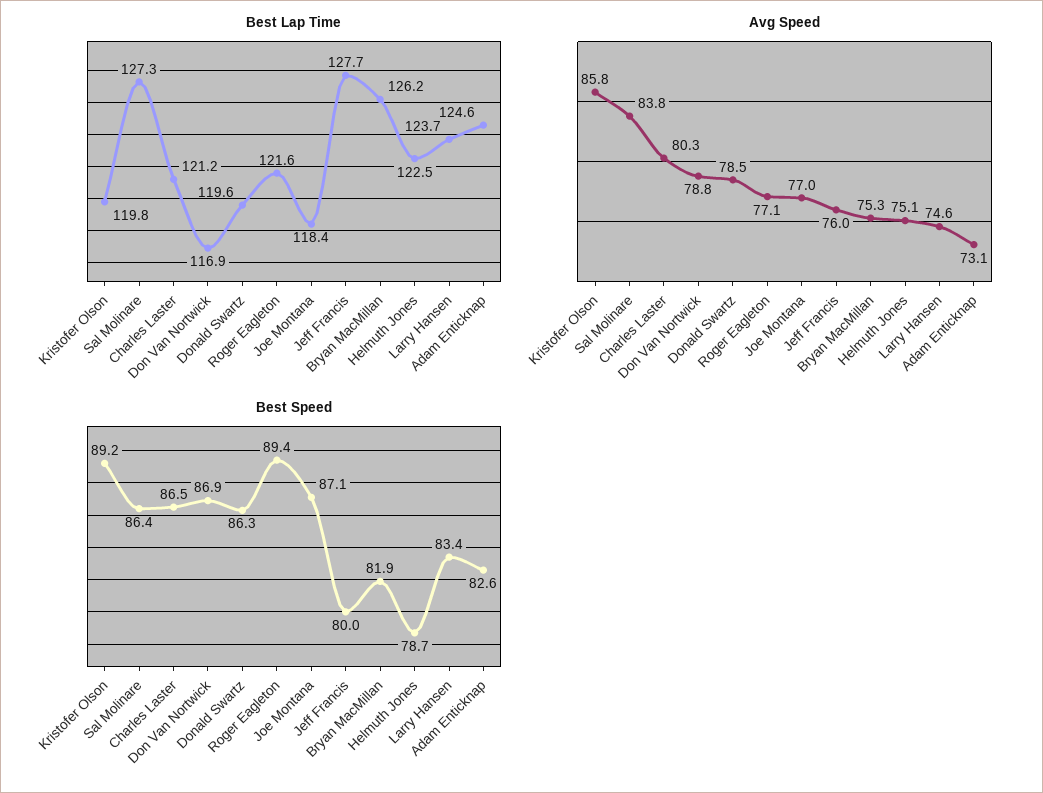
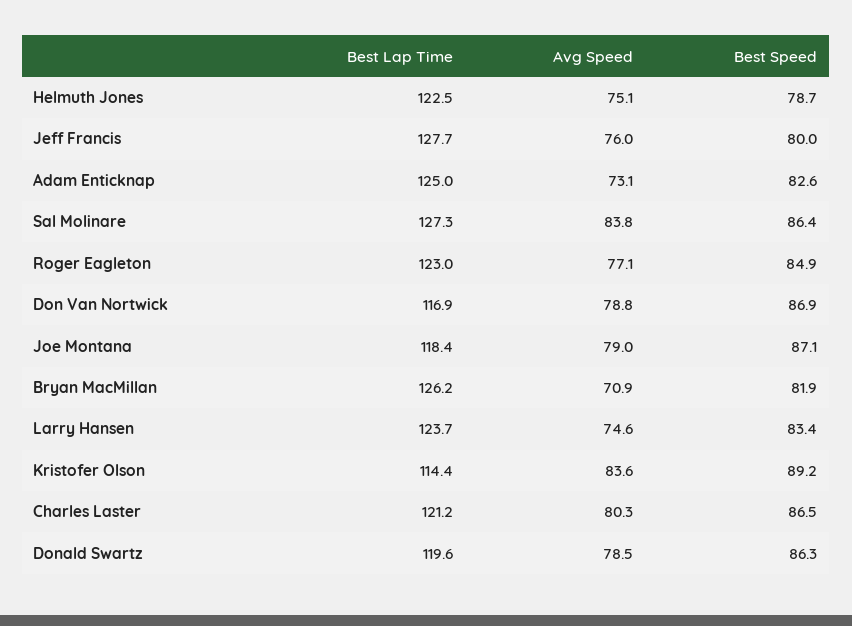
Best Lap Time, Kristofer Olson: 119.8 -> 114.4
Best Lap Time, Roger Eagleton: 121.6 -> 123
Best Lap Time, Adam Enticknap: 124.6 -> 125
Avg Speed, Kristofer Olson: 85.8 -> 83.6
Avg Speed, Joe Montana: 77 -> 79
Avg Speed, Bryan MacMillan: 75.3 -> 70.9
Best Speed, Roger Eagleton: 89.4 -> 84.9

